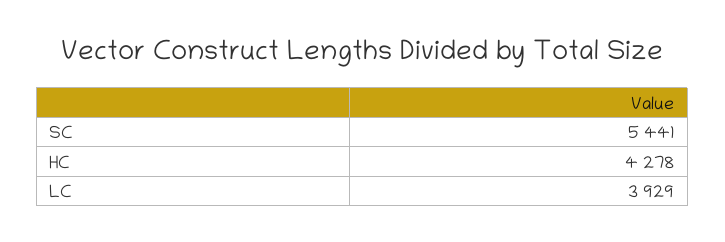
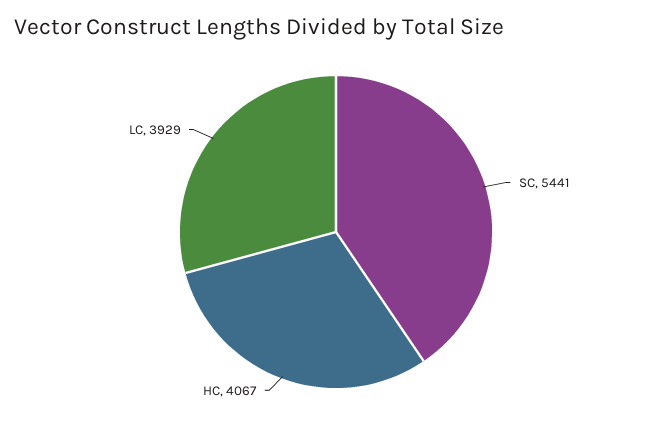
HC: 4278 -> 4067

